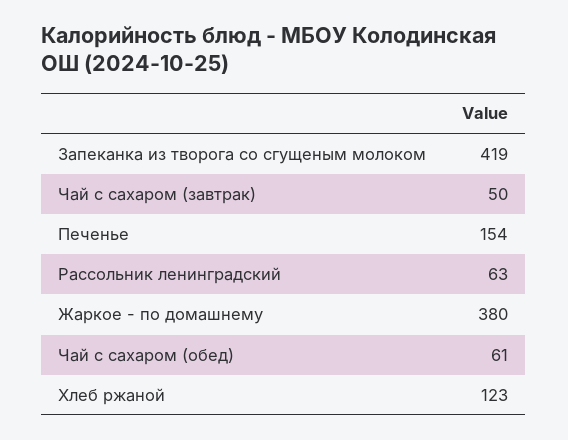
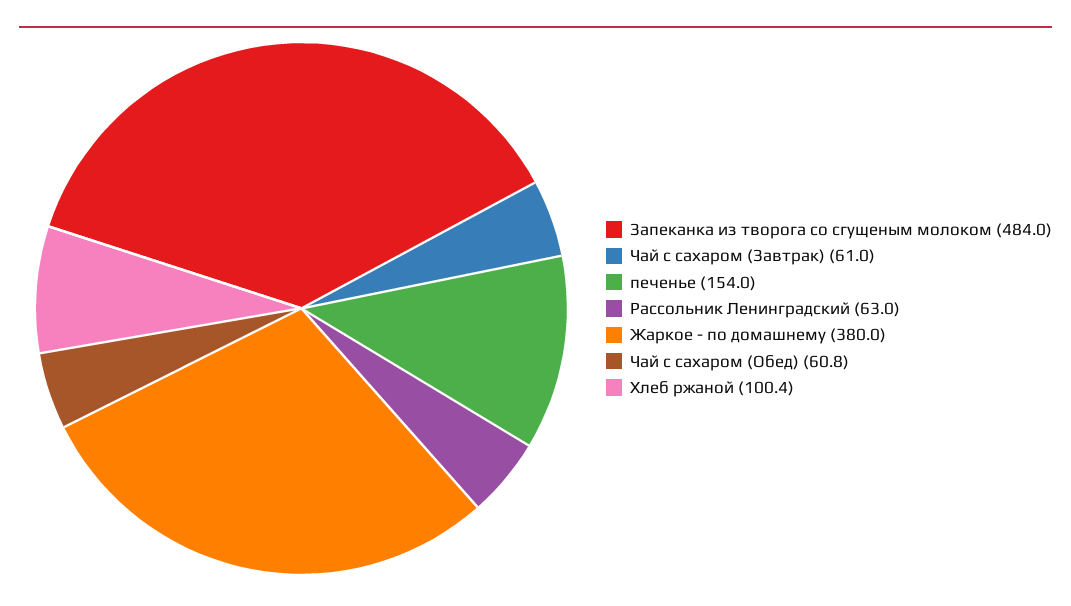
Запеканка из творога со сгущеным молоком: 419 -> 484
Чай с сахаром (завтрак): 50 -> 61
Чай с сахаром (обед): 61 -> 60.8
Хлеб ржаной: 123 -> 100.4

